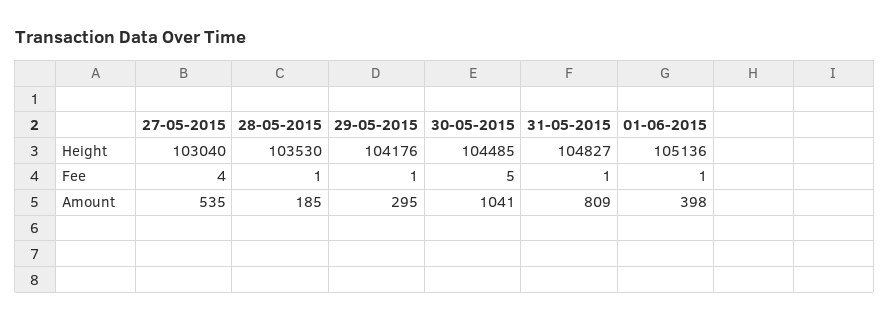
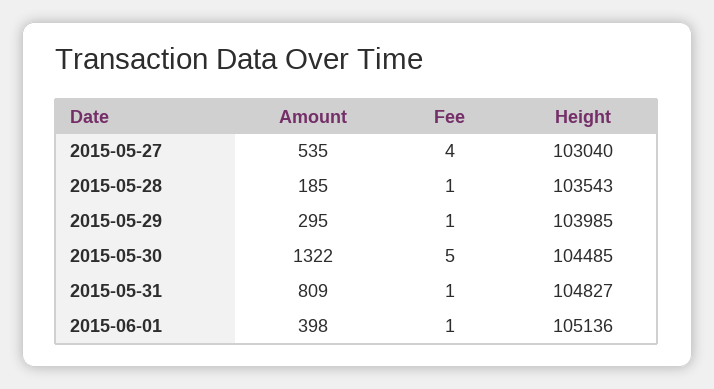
28-05-2015, Height: 103530 -> 103543
29-05-2015, Height: 104176 -> 103985
30-05-2015, Amount: 1041 -> 1322

